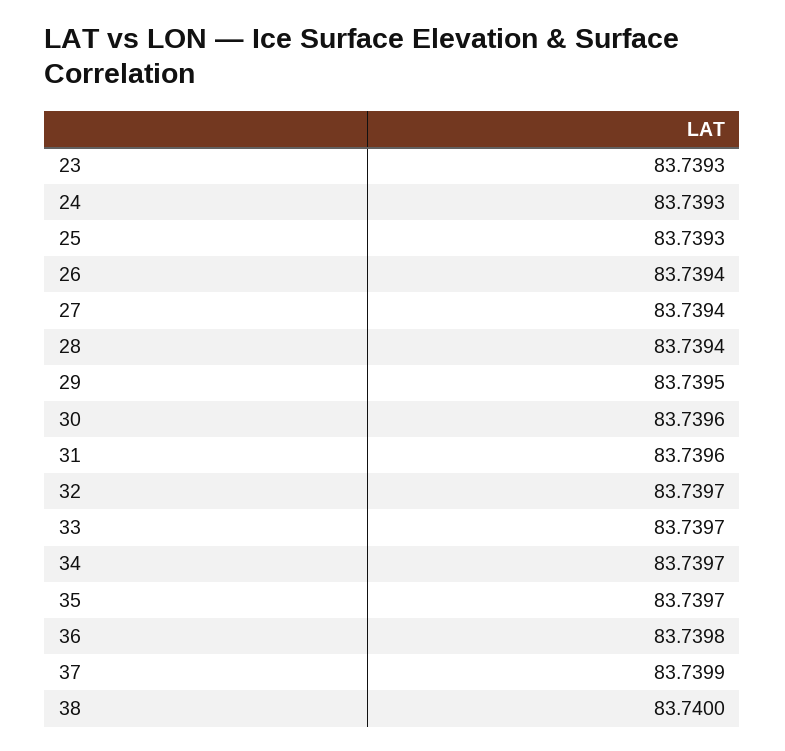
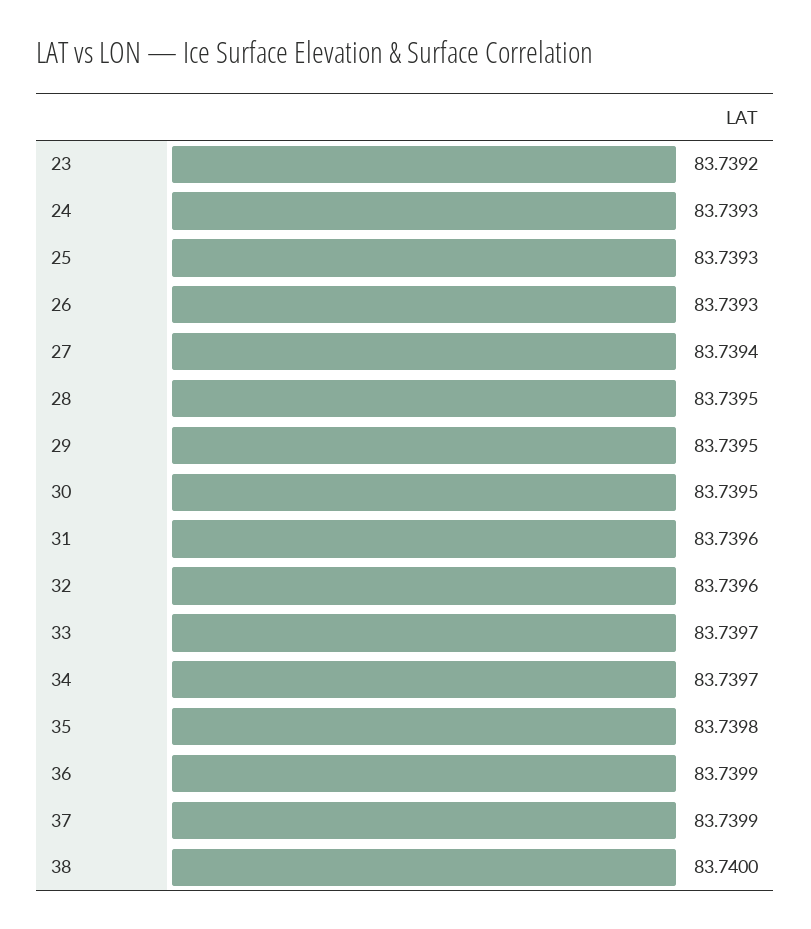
23: 83.7393 -> 83.7392
26: 83.7394 -> 83.7393
28: 83.7394 -> 83.7395
30: 83.7396 -> 83.7395
32: 83.7397 -> 83.7396
35: 83.7397 -> 83.7398
36: 83.7398 -> 83.7399

